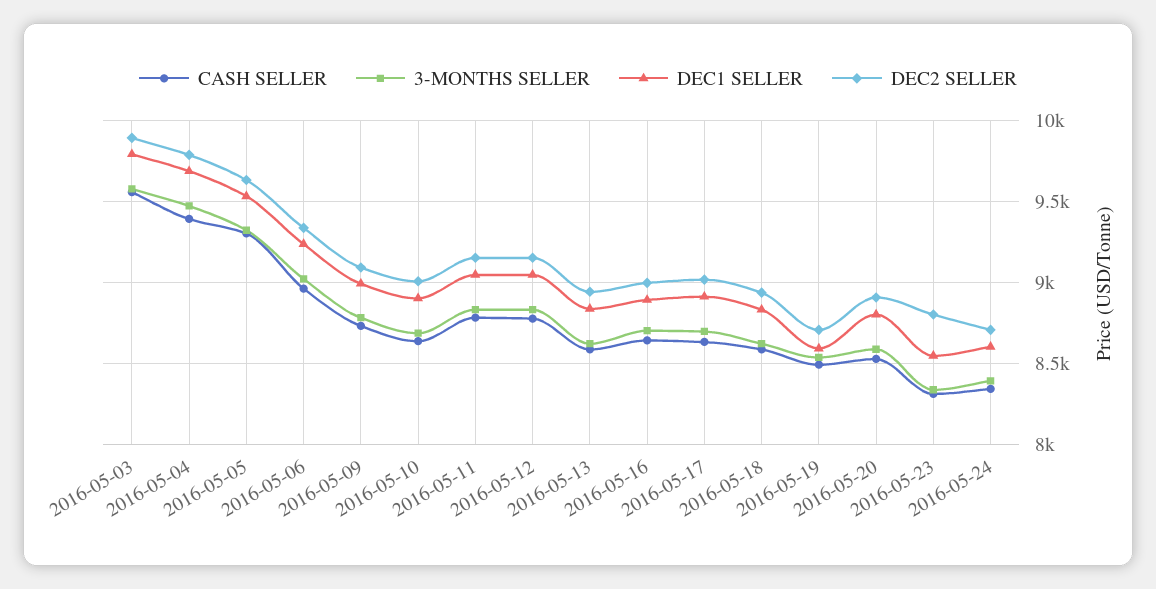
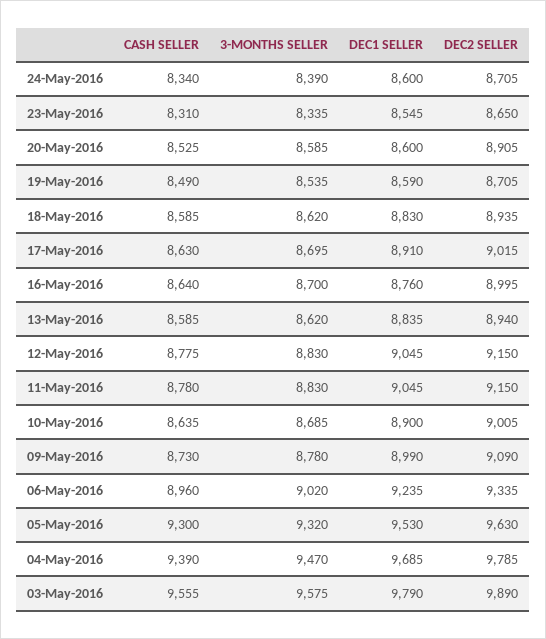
DEC1 SELLER, 2016-05-16: 8900 -> 8760
DEC1 SELLER, 2016-05-20: 8800 -> 8600
DEC2 SELLER, 2016-05-23: 8800 -> 8650

